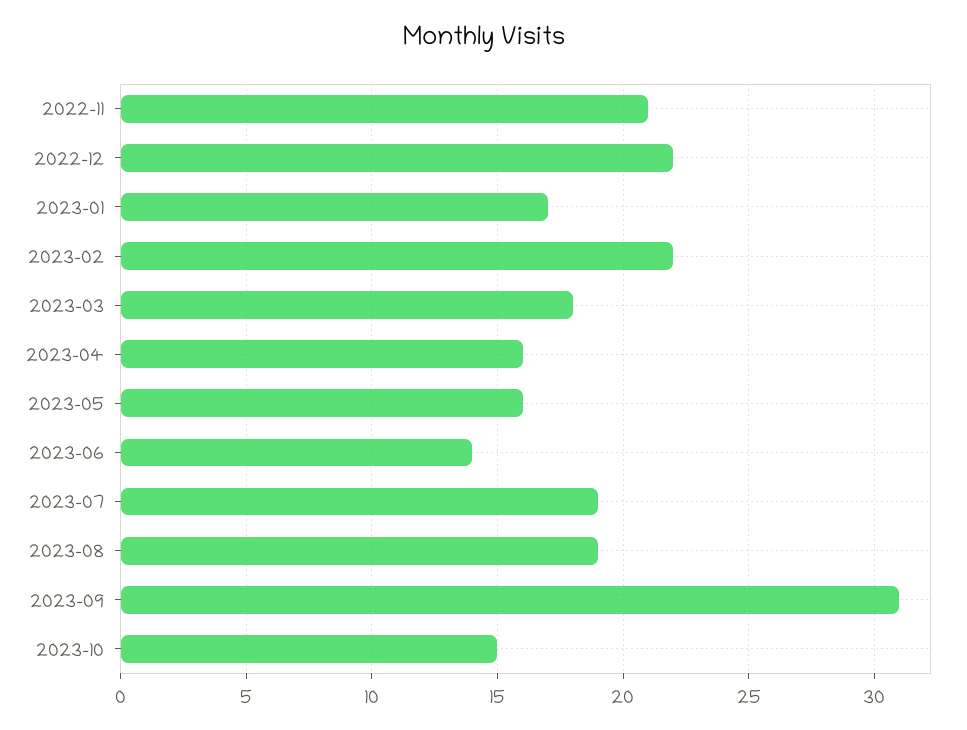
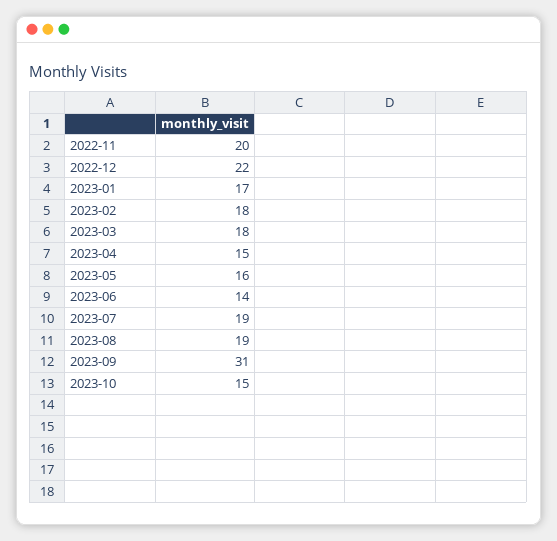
2022-11: 21 -> 20
2023-02: 22 -> 18
2023-04: 16 -> 15

